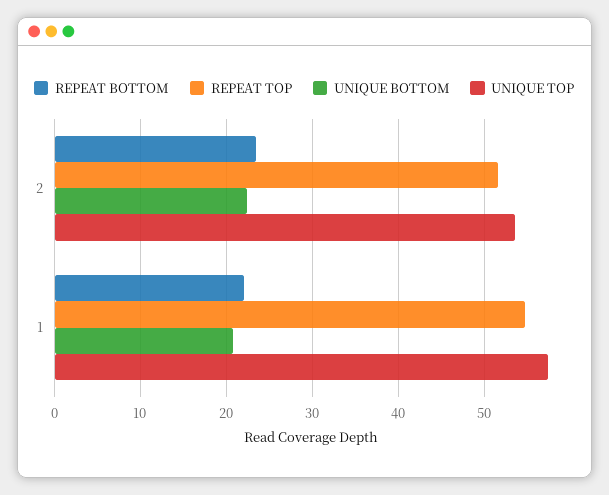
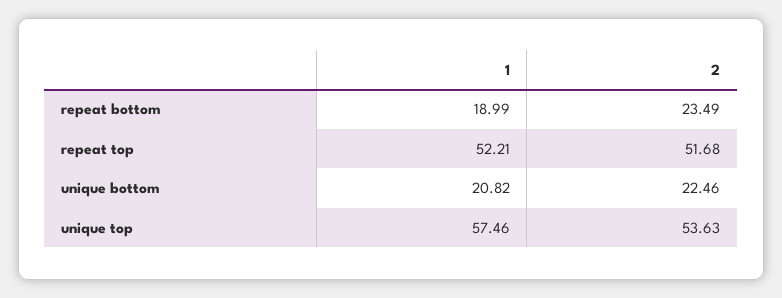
REPEAT BOTTOM, 1: 22 -> 18.99
REPEAT TOP, 1: 55 -> 52.21

